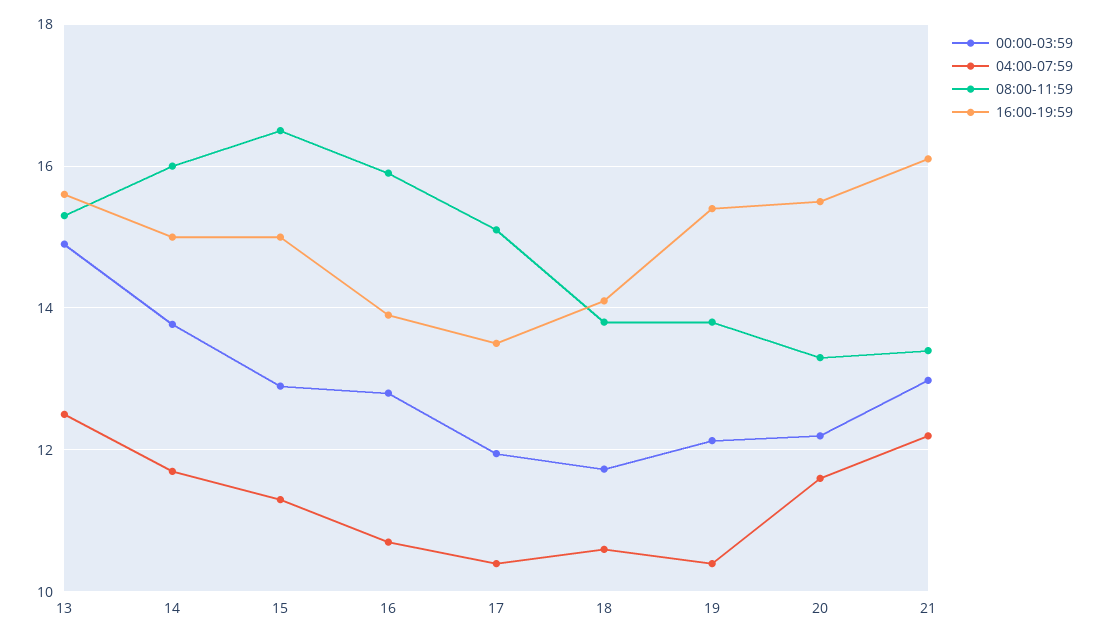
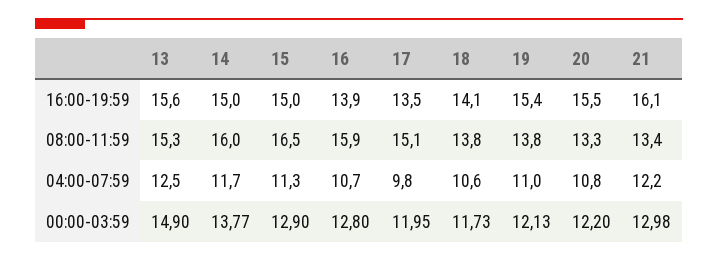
04:00-07:59, 17: 10.4 -> 9.8
04:00-07:59, 19: 10.4 -> 11
04:00-07:59, 20: 11.6 -> 10.8

